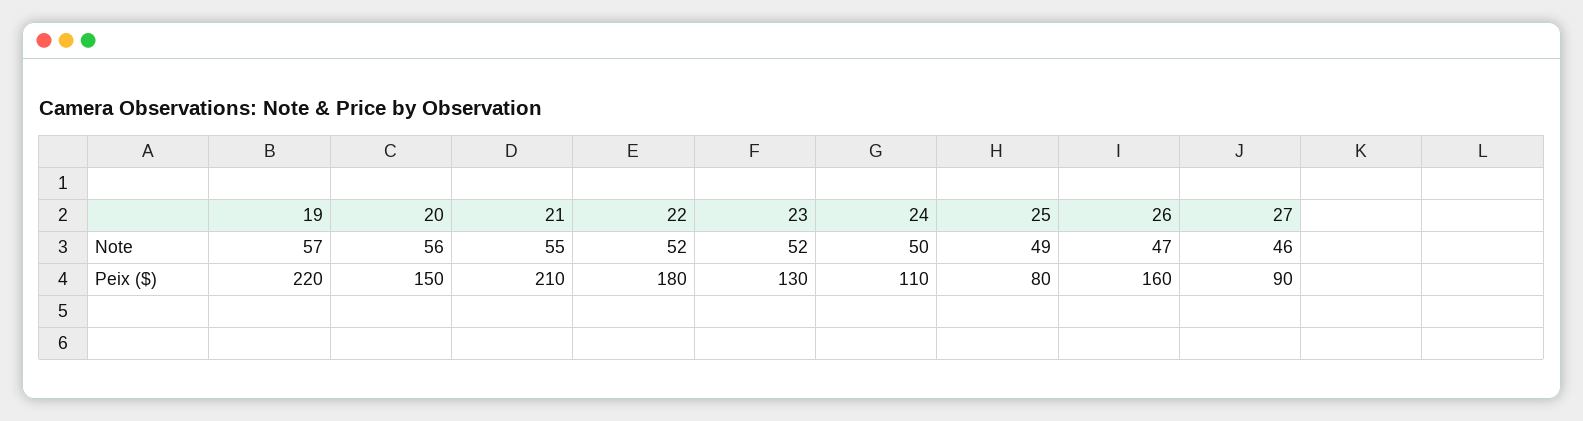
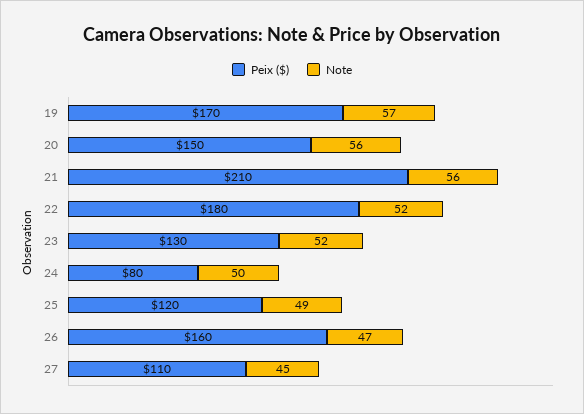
Note, 21: 55 -> 56
Note, 27: 46 -> 45
Peix ($), 19: 220 -> 170
Peix ($), 24: 110 -> 80
Peix ($), 25: 80 -> 120
Peix ($), 27: 90 -> 110

